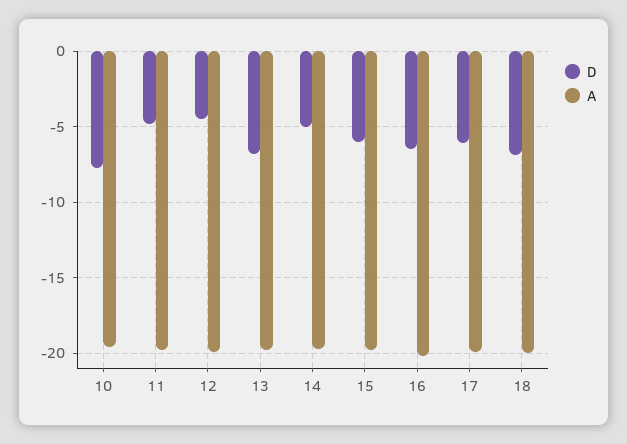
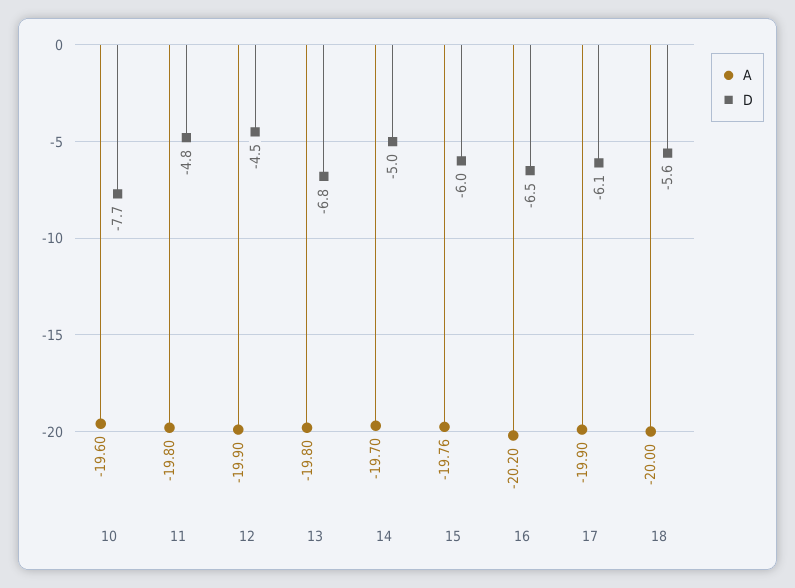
D, 18: -7 -> -5.6

